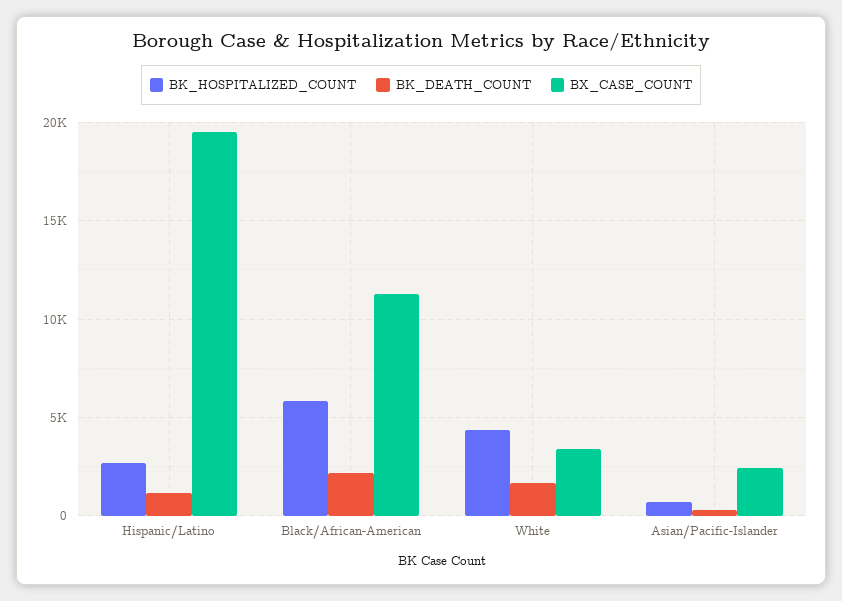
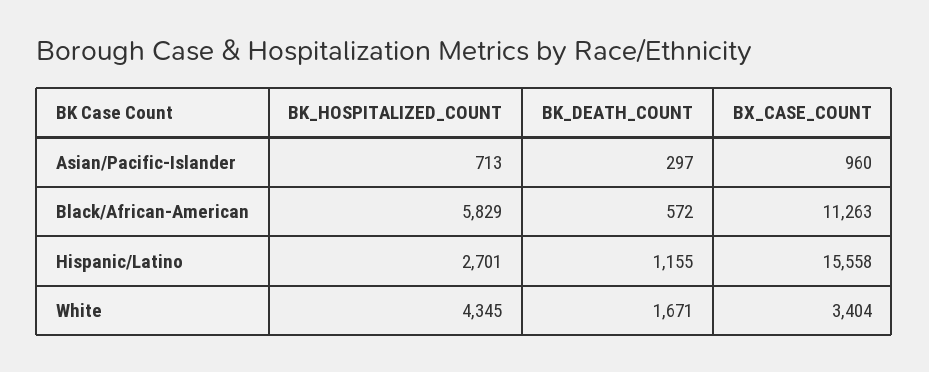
BX_CASE_COUNT, Hispanic/Latino: 19500 -> 15558
BK_DEATH_COUNT, Black/African-American: 2000 -> 572
BX_CASE_COUNT, Asian/Pacific-Islander: 2500 -> 960

